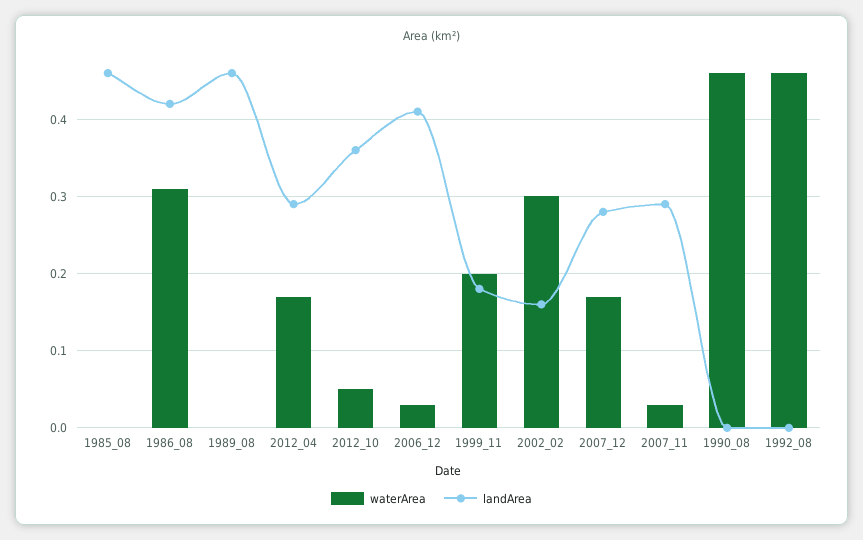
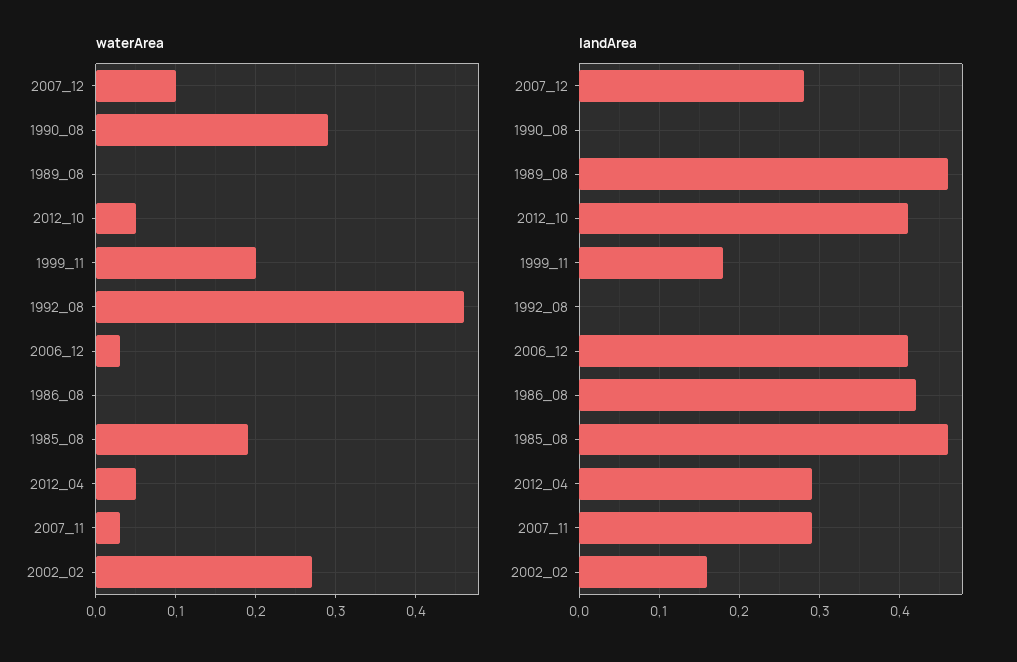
waterArea, 1985_08: 0 -> 0.19
waterArea, 1986_08: 0.31 -> 0
waterArea, 2012_04: 0.17 -> 0.05
landArea, 2012_10: 0.36 -> 0.41
waterArea, 2002_02: 0.3 -> 0.27
waterArea, 2007_12: 0.17 -> 0.1
waterArea, 1990_08: 0.46 -> 0.29

